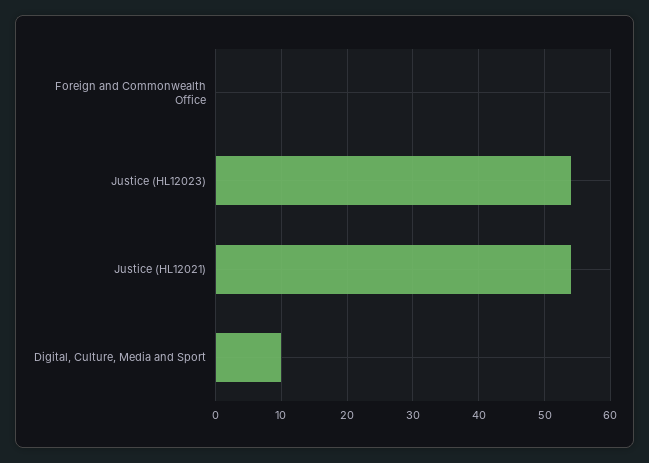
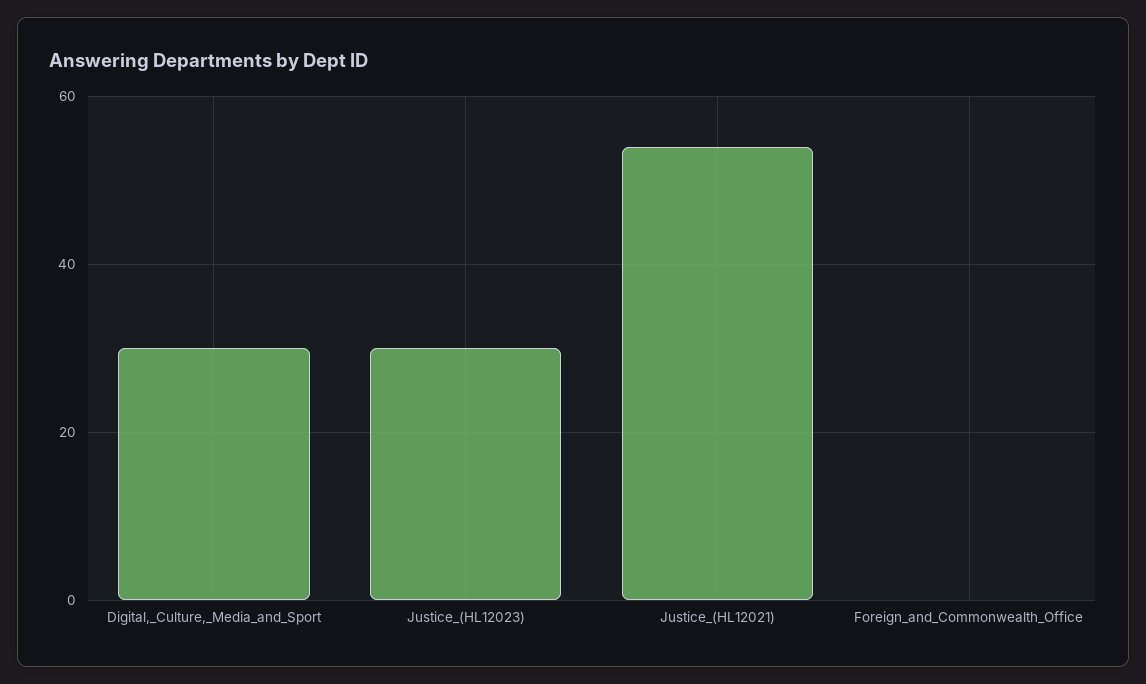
Justice (HL12023): 54 -> 30
Digital, Culture, Media and Sport: 10 -> 30

